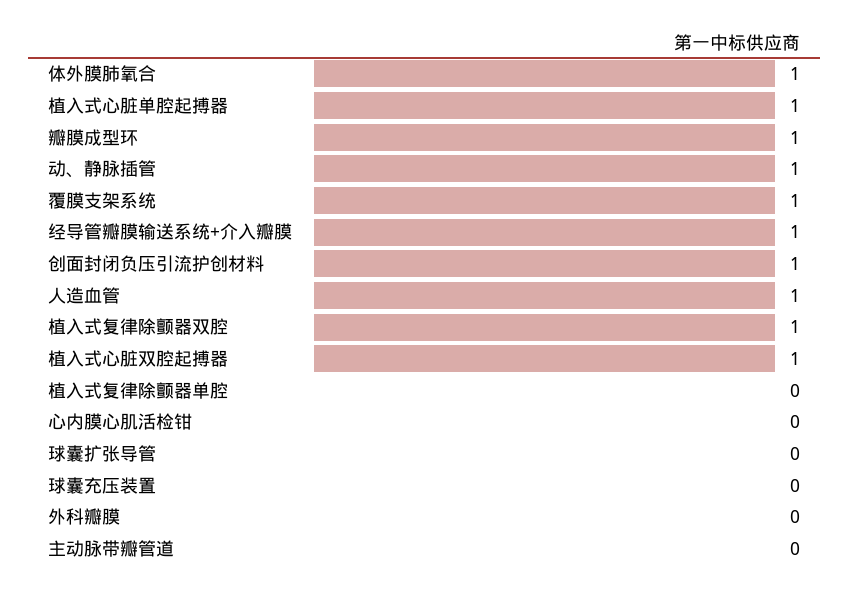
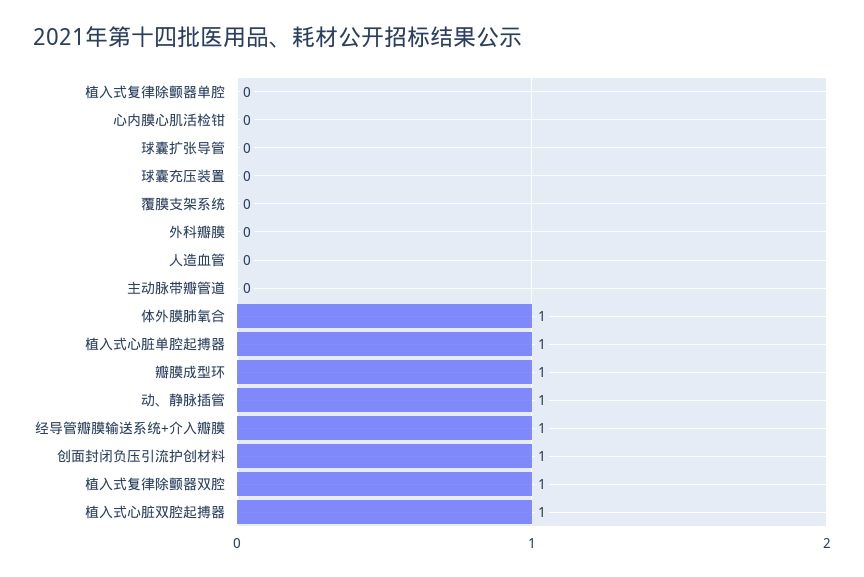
覆膜支架系统: 1 -> 0
人造血管: 1 -> 0

